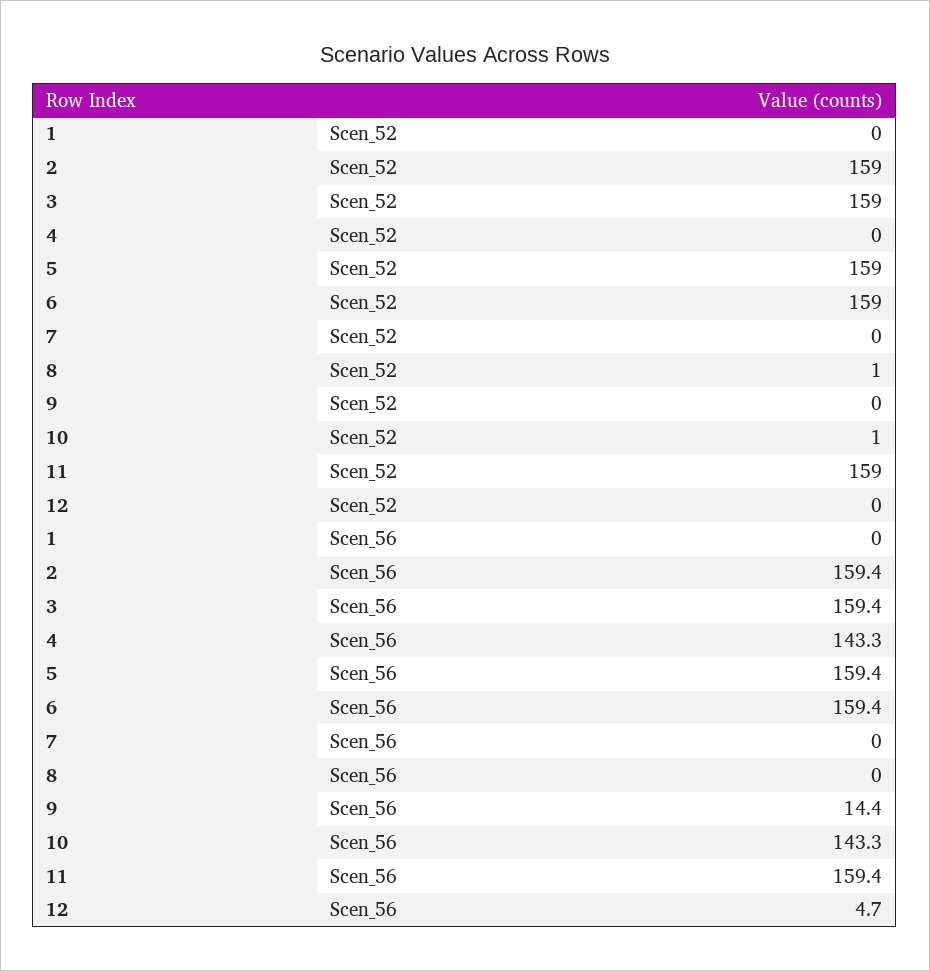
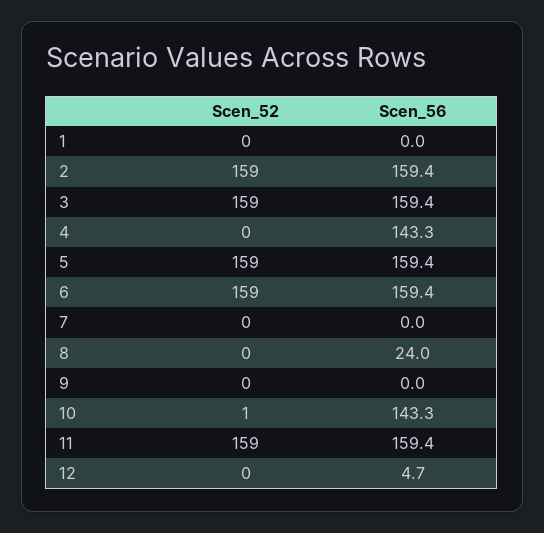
8, Scen_52: 1 -> 0
8, Scen_56: 0 -> 24
9, Scen_56: 14.4 -> 0

